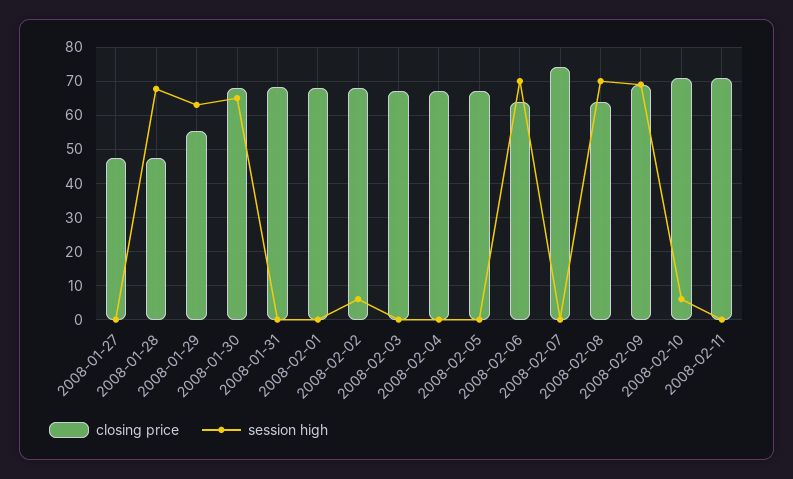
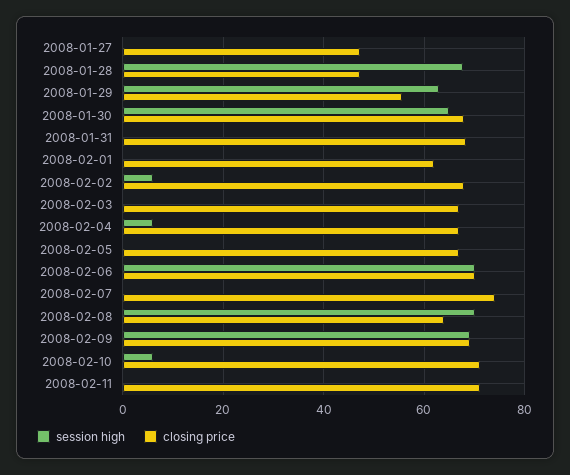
closing price, 2008-02-01: 68 -> 62
session high, 2008-02-04: 0 -> 6
closing price, 2008-02-06: 64 -> 70

